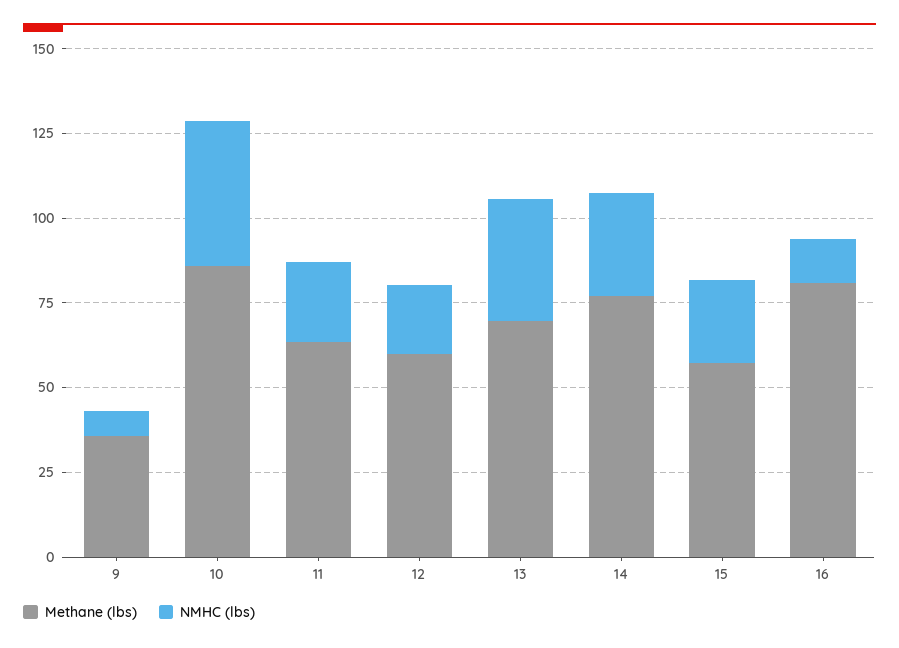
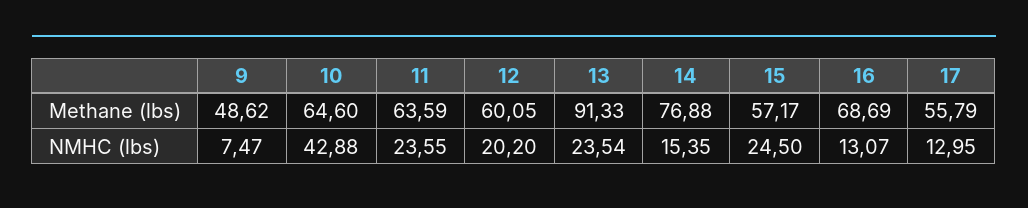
Methane (lbs), 9: 35 -> 48.62
Methane (lbs), 10: 85 -> 64.6
Methane (lbs), 13: 70 -> 91.33
NMHC (lbs), 13: 35 -> 23.54
NMHC (lbs), 14: 30 -> 15.35
Methane (lbs), 16: 80 -> 68.69
Methane (lbs), 17: none -> 55.79
NMHC (lbs), 17: none -> 12.95

